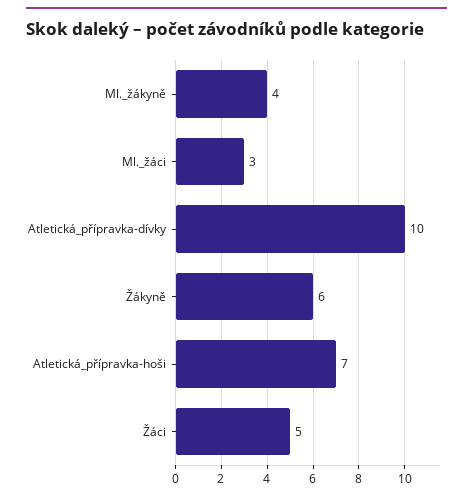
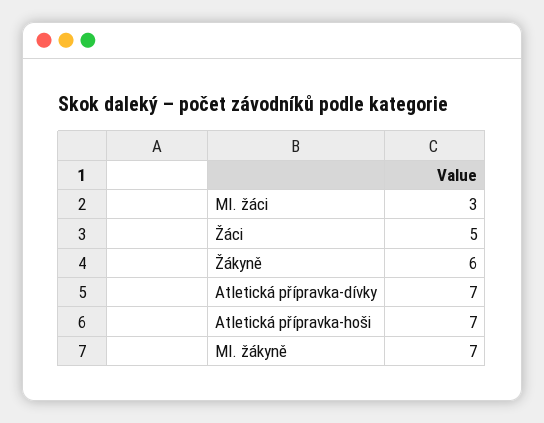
Ml._žákyně: 4 -> 7
Atletická_přípravka-dívky: 10 -> 7

